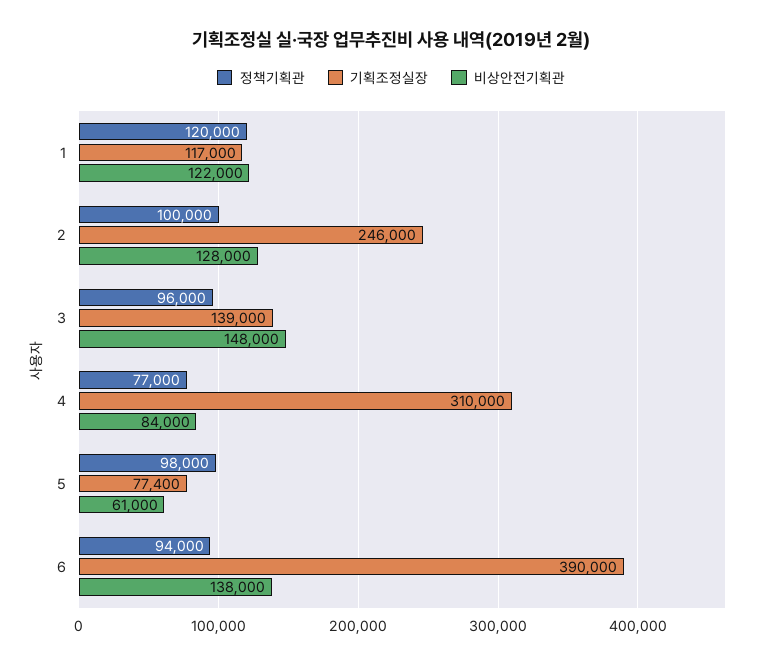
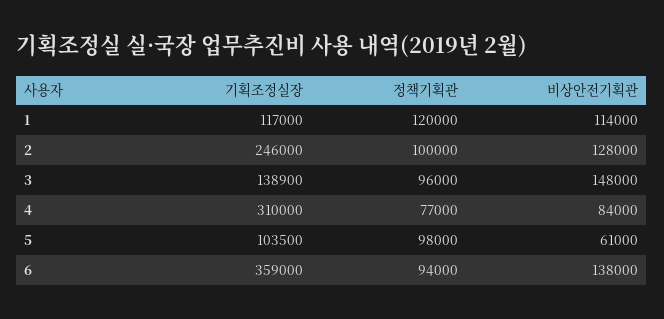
비상안전기획관, 1: 122000 -> 114000
기획조정실장, 3: 139000 -> 138900
기획조정실장, 5: 77400 -> 103500
기획조정실장, 6: 390000 -> 359000

